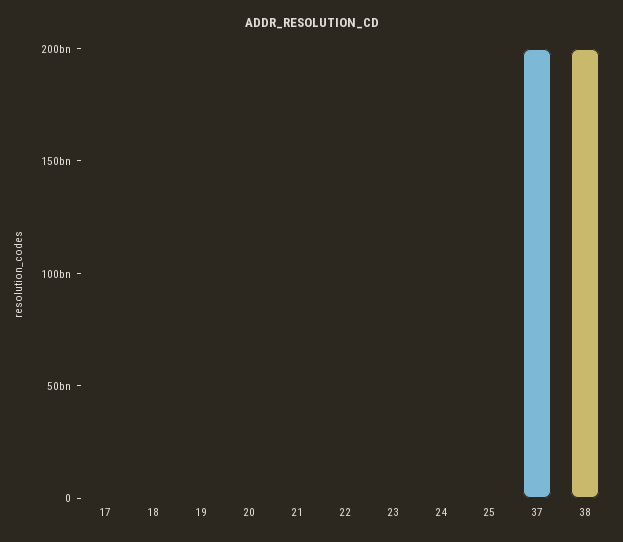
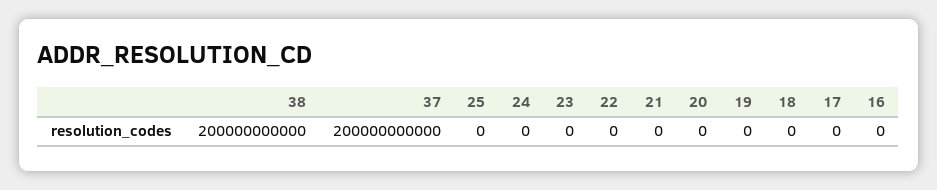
16: none -> 0

